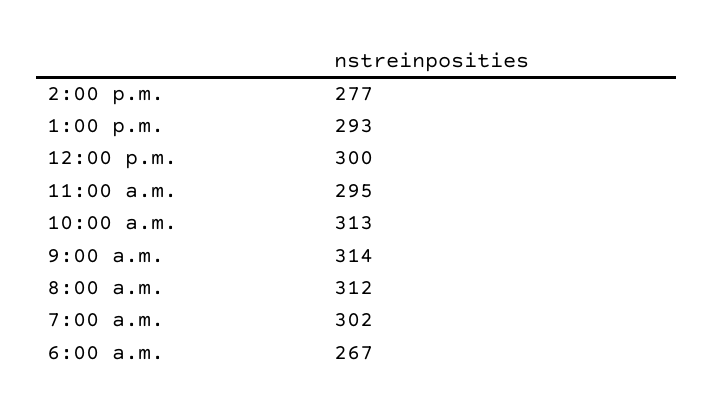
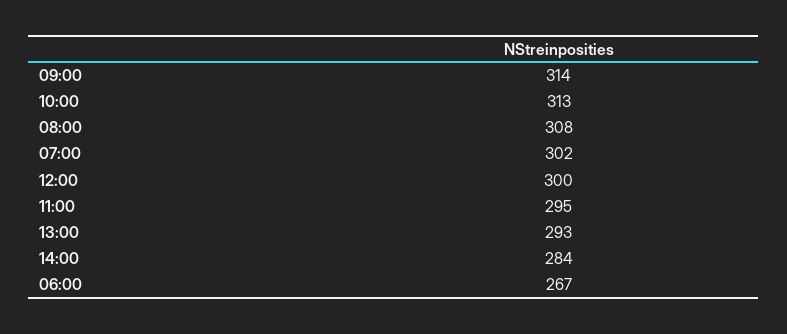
2:00 p.m.: 277 -> 284
8:00 a.m.: 312 -> 308

